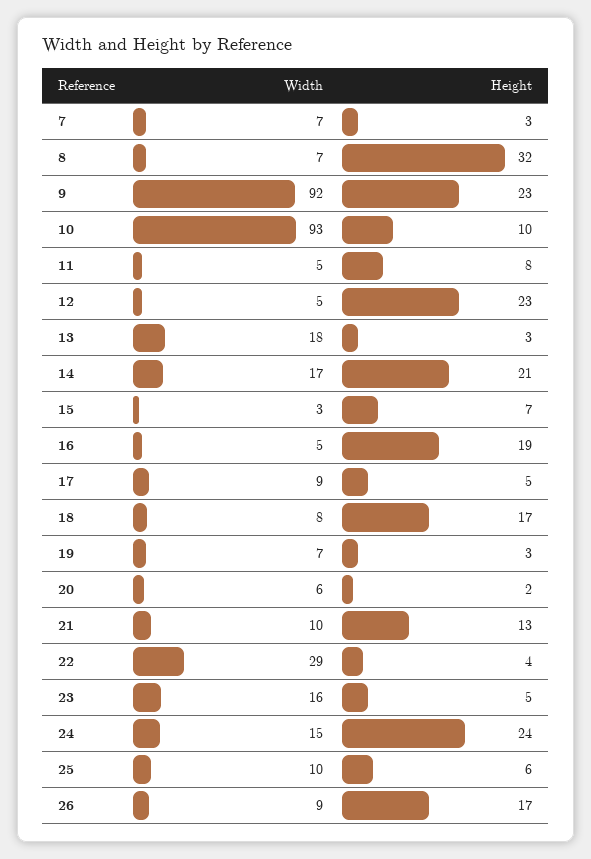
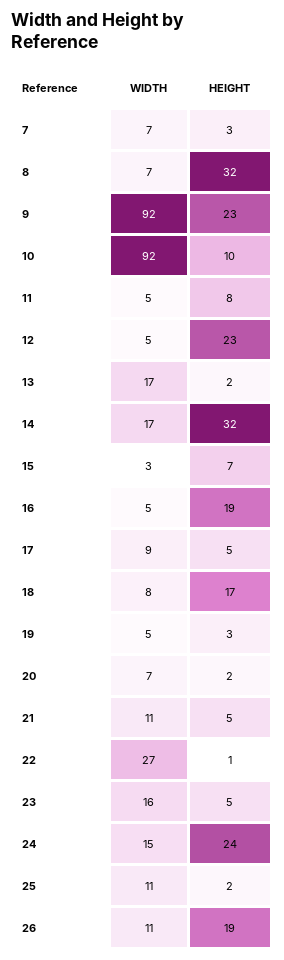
Width, 10: 93 -> 92
Width, 13: 18 -> 17
Height, 13: 3 -> 2
Height, 14: 21 -> 32
Width, 19: 7 -> 5
Width, 20: 6 -> 7
Width, 21: 10 -> 11
Height, 21: 13 -> 5
Width, 22: 29 -> 27
Height, 22: 4 -> 1
Width, 25: 10 -> 11
Height, 25: 6 -> 2
Width, 26: 9 -> 11
Height, 26: 17 -> 19

